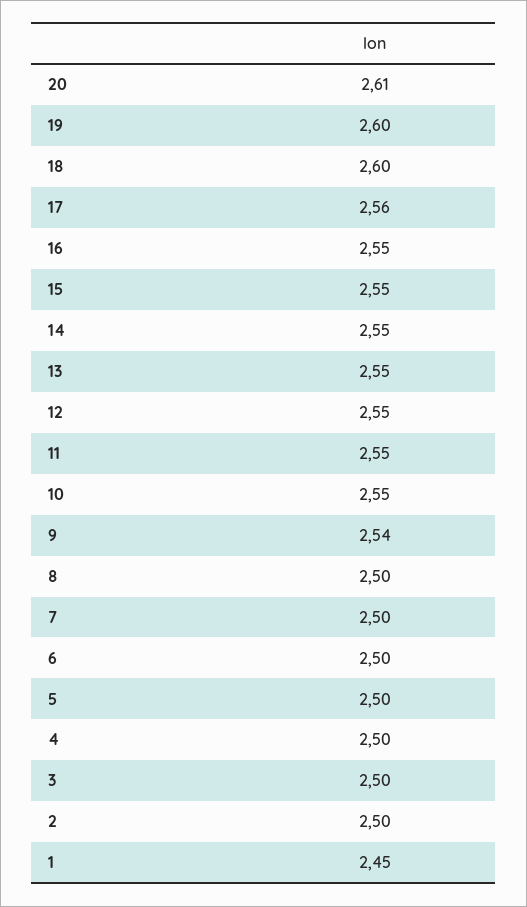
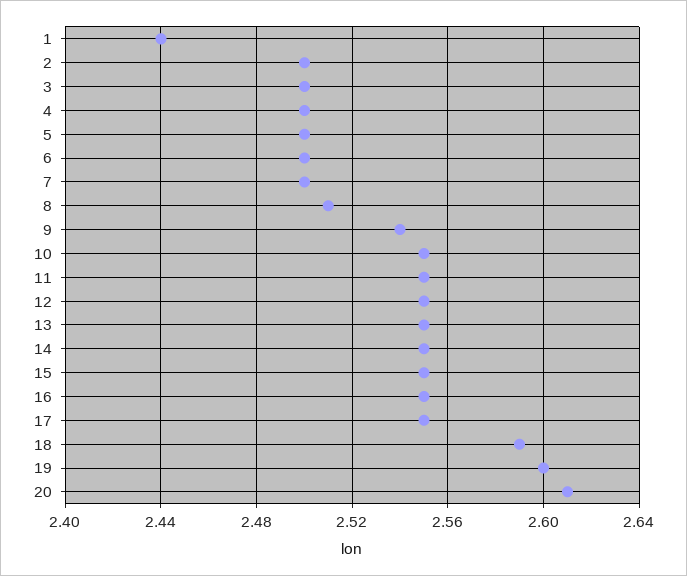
18: 2.6 -> 2.59
17: 2.56 -> 2.55
8: 2.5 -> 2.51
1: 2.45 -> 2.44

